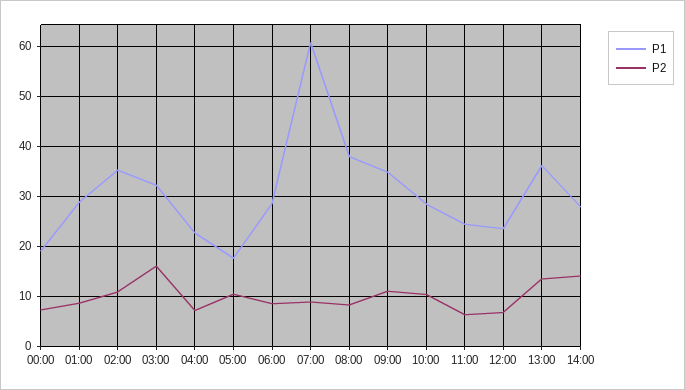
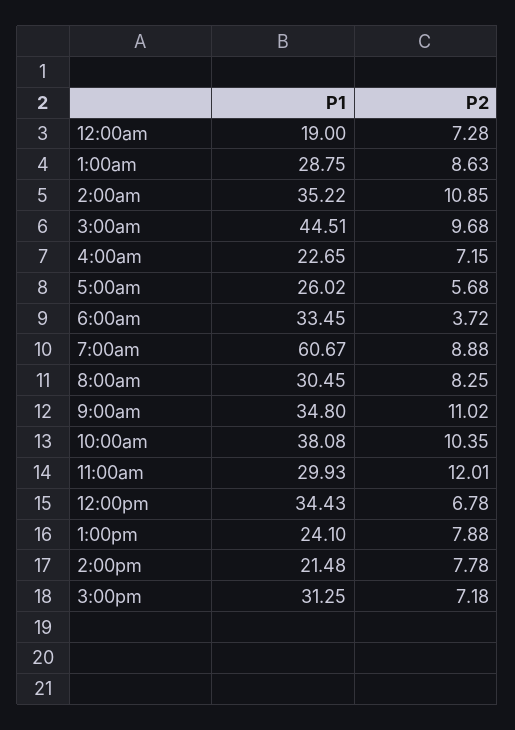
P1, 03:00: 32 -> 44.51
P2, 03:00: 16 -> 9.68
P1, 05:00: 18 -> 26.02
P2, 05:00: 10 -> 5.68
P1, 06:00: 28 -> 33.45
P2, 06:00: 8 -> 3.72
P1, 08:00: 38 -> 30.45
P1, 10:00: 28 -> 38.08
P1, 11:00: 24 -> 29.93
P2, 11:00: 6 -> 12.01
P1, 12:00: 24 -> 34.43
P1, 13:00: 36 -> 24.1
P2, 13:00: 14 -> 7.88
P1, 14:00: 28 -> 21.48
P2, 14:00: 14 -> 7.78
P1, 3:00pm: none -> 31.25
P2, 3:00pm: none -> 7.18

